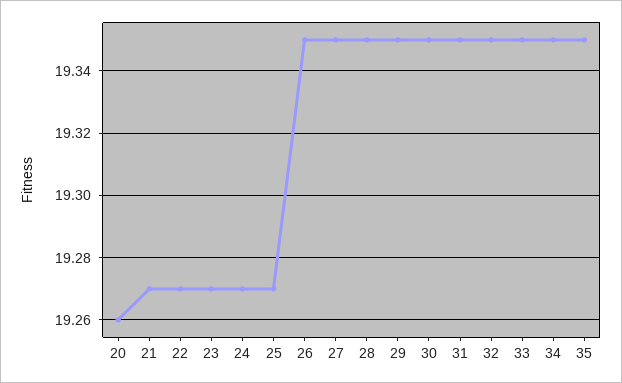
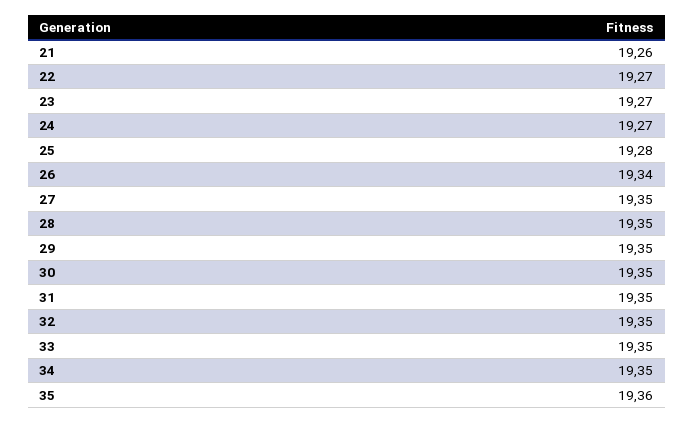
20: 19.26 -> none
21: 19.27 -> 19.26
25: 19.27 -> 19.28
26: 19.35 -> 19.34
35: 19.35 -> 19.36

